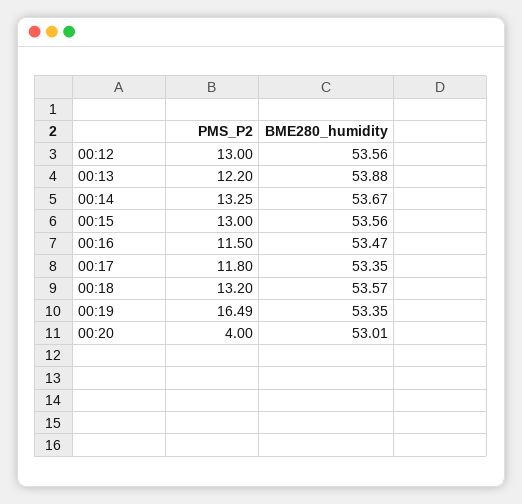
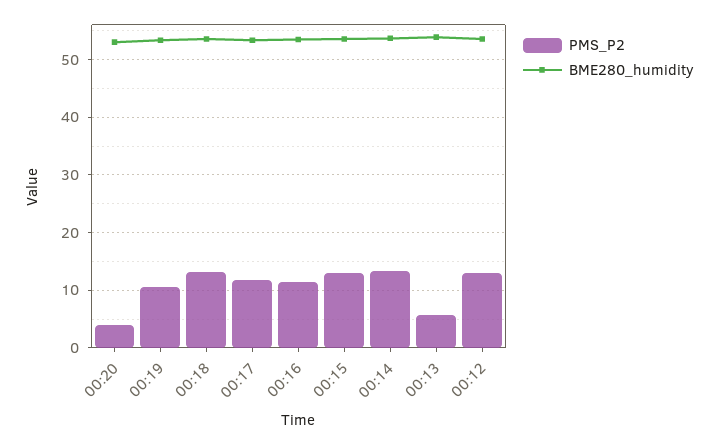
PMS_P2, 00:13: 12.2 -> 6
PMS_P2, 00:19: 16.49 -> 10

